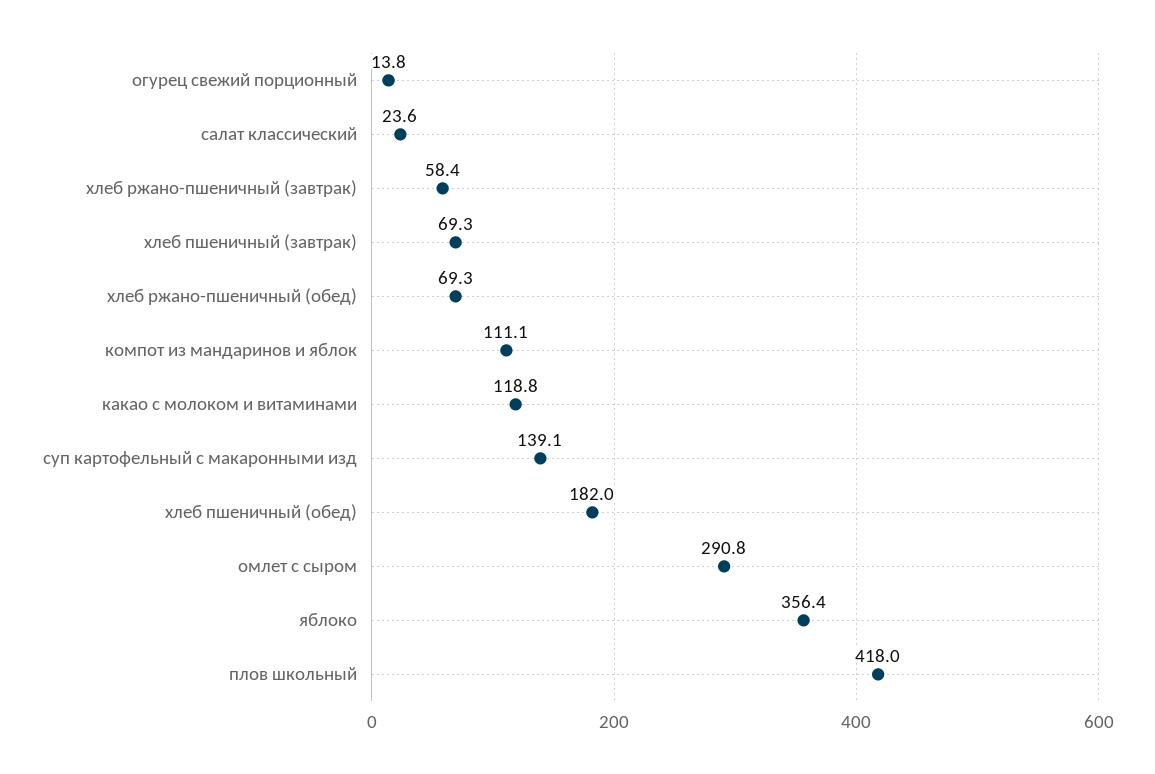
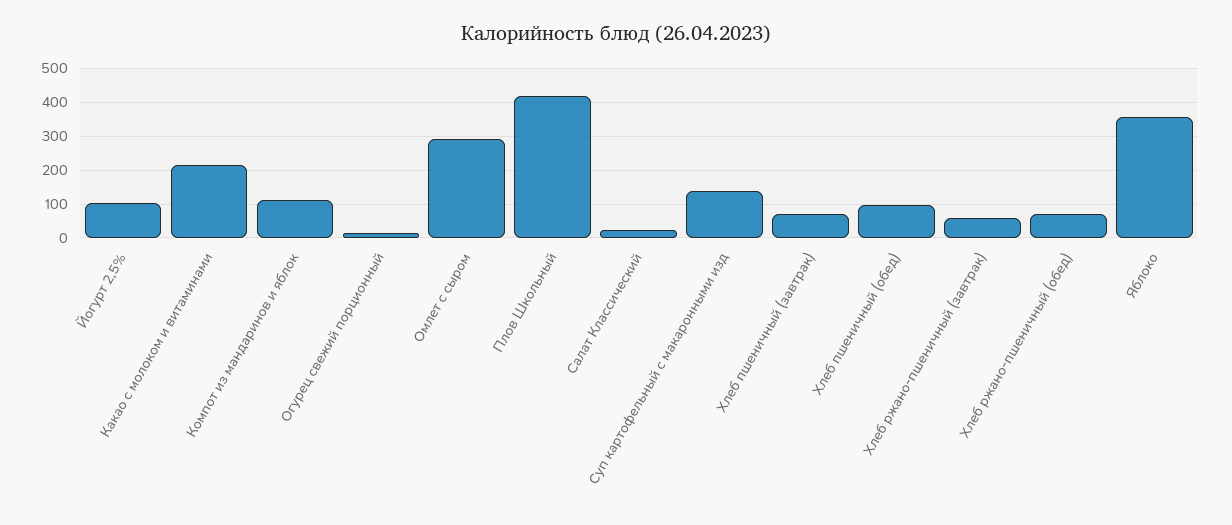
какао с молоком и витаминами: 118.8 -> 220
хлеб пшеничный (обед): 182 -> 100
Йогурт 2,5%: none -> 100

